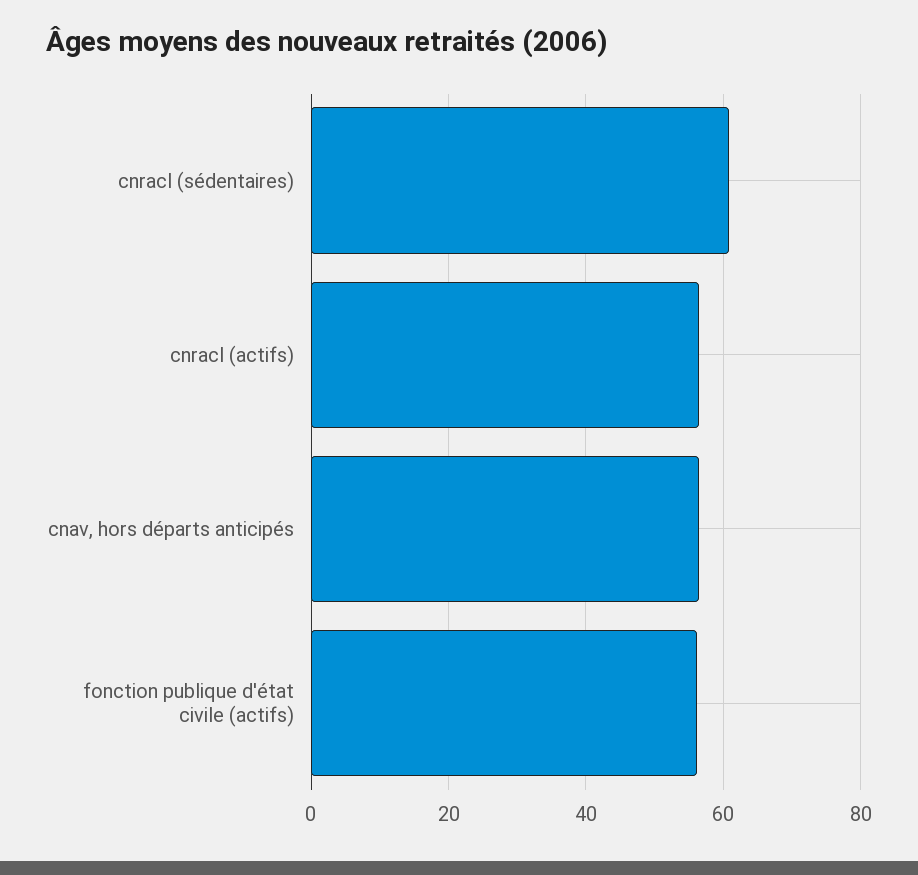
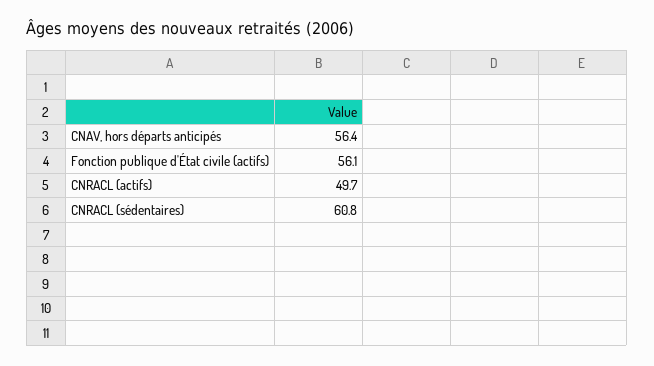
cnracl (actifs): 56 -> 49.7

